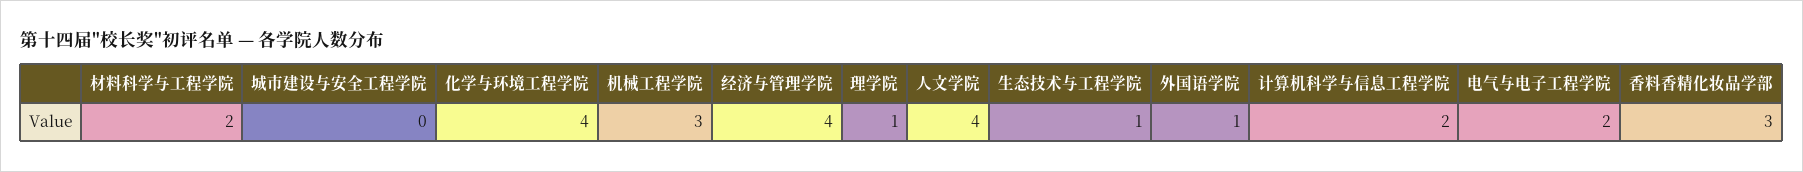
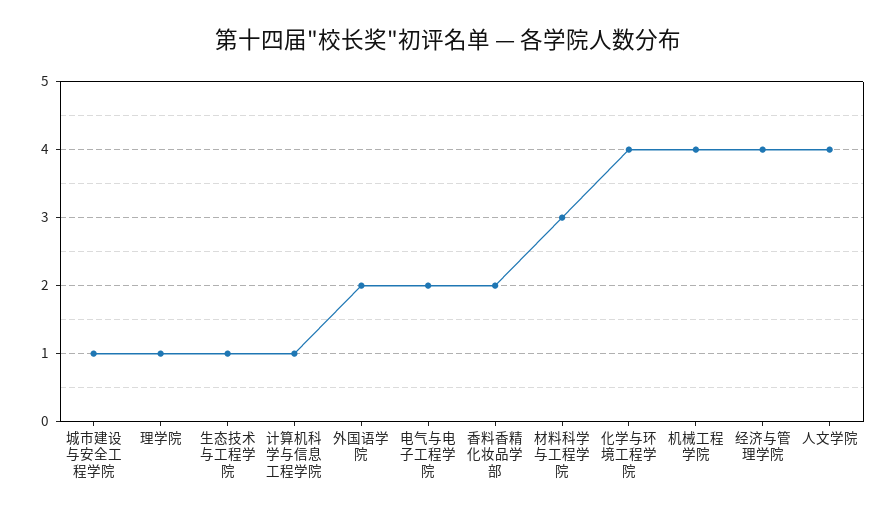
材料科学与工程学院: 2 -> 3
城市建设与安全工程学院: 0 -> 1
机械工程学院: 3 -> 4
外国语学院: 1 -> 2
计算机科学与信息工程学院: 2 -> 1
香料香精化妆品学部: 3 -> 2

